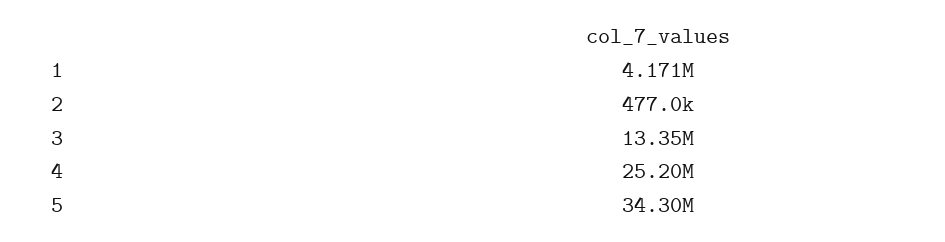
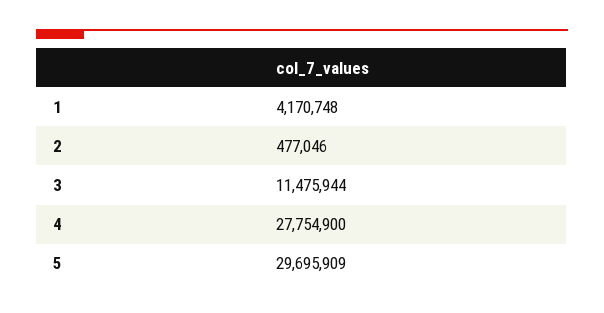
3: 13350000 -> 11475944
4: 25200000 -> 27754900
5: 34300000 -> 29695909

